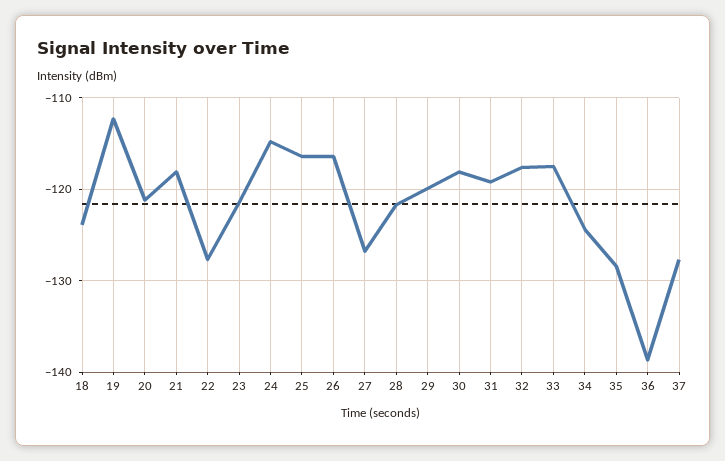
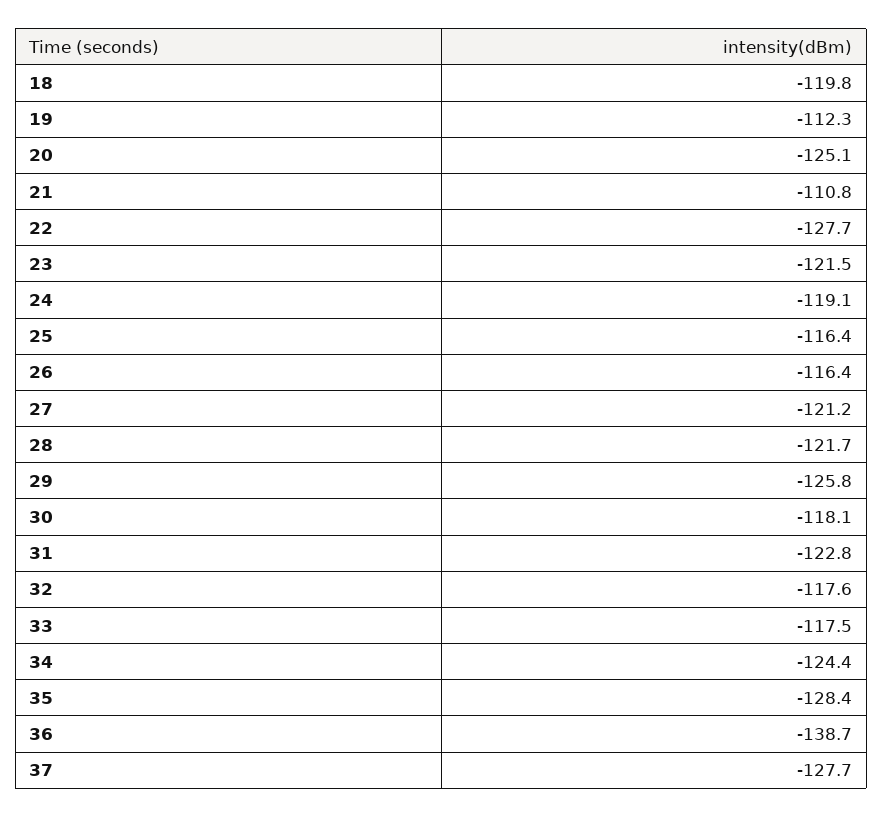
18: -124 -> -119.8
20: -121 -> -125.1
21: -118 -> -110.8
24: -115 -> -119.1
27: -127 -> -121.2
29: -120 -> -125.8
31: -119 -> -122.8

